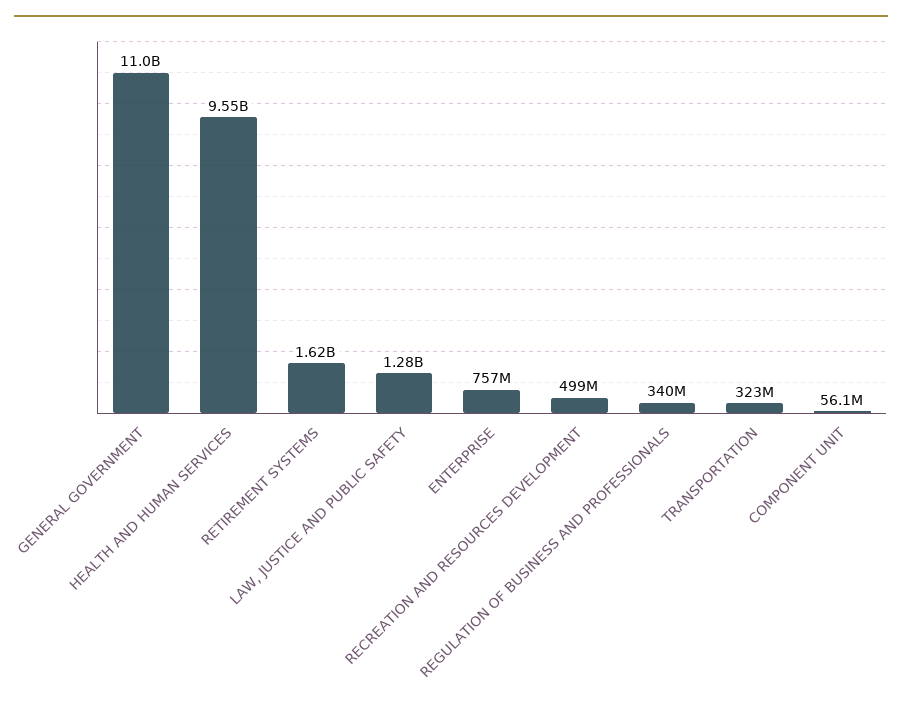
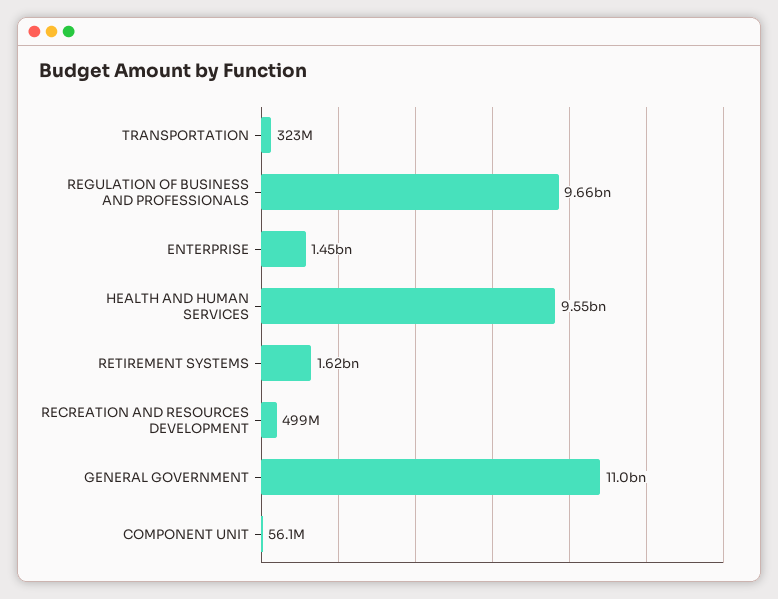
LAW, JUSTICE AND PUBLIC SAFETY: 1280000000 -> none
ENTERPRISE: 757000000 -> 1450000000
REGULATION OF BUSINESS AND PROFESSIONALS: 340000000 -> 9660000000

